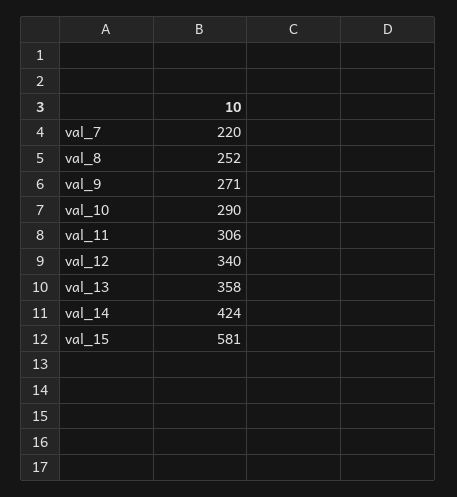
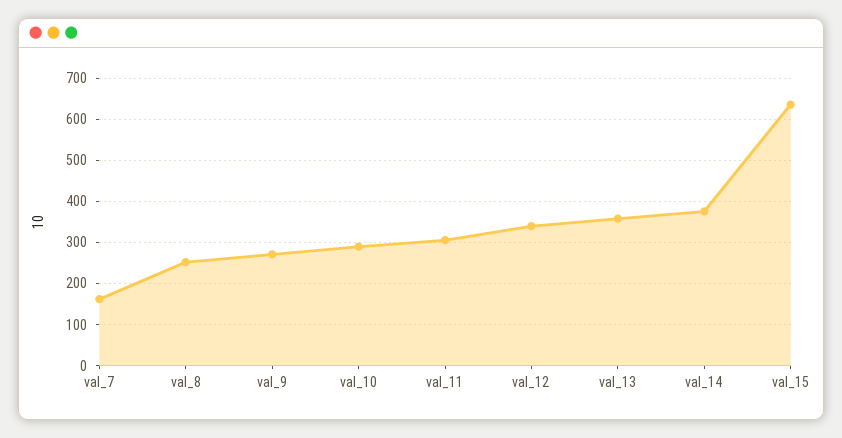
val_7: 220 -> 160
val_14: 424 -> 380
val_15: 581 -> 640

